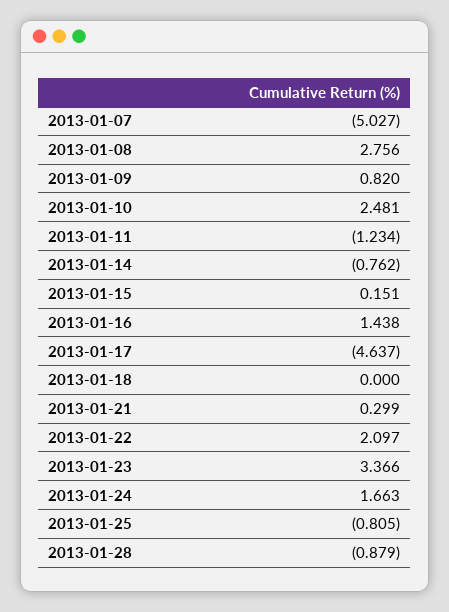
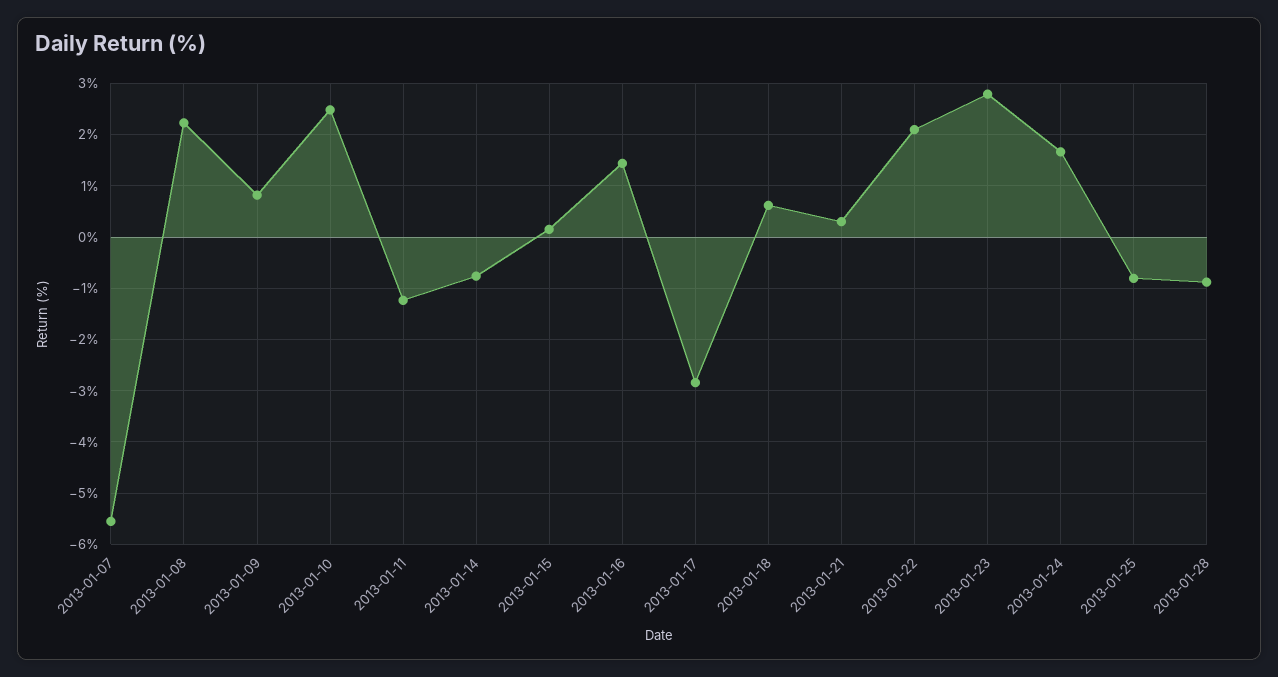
2013-01-07: -5.027 -> -5.6
2013-01-08: 2.756 -> 2.2
2013-01-17: -4.637 -> -2.8
2013-01-18: 0 -> 0.6
2013-01-23: 3.366 -> 2.8

